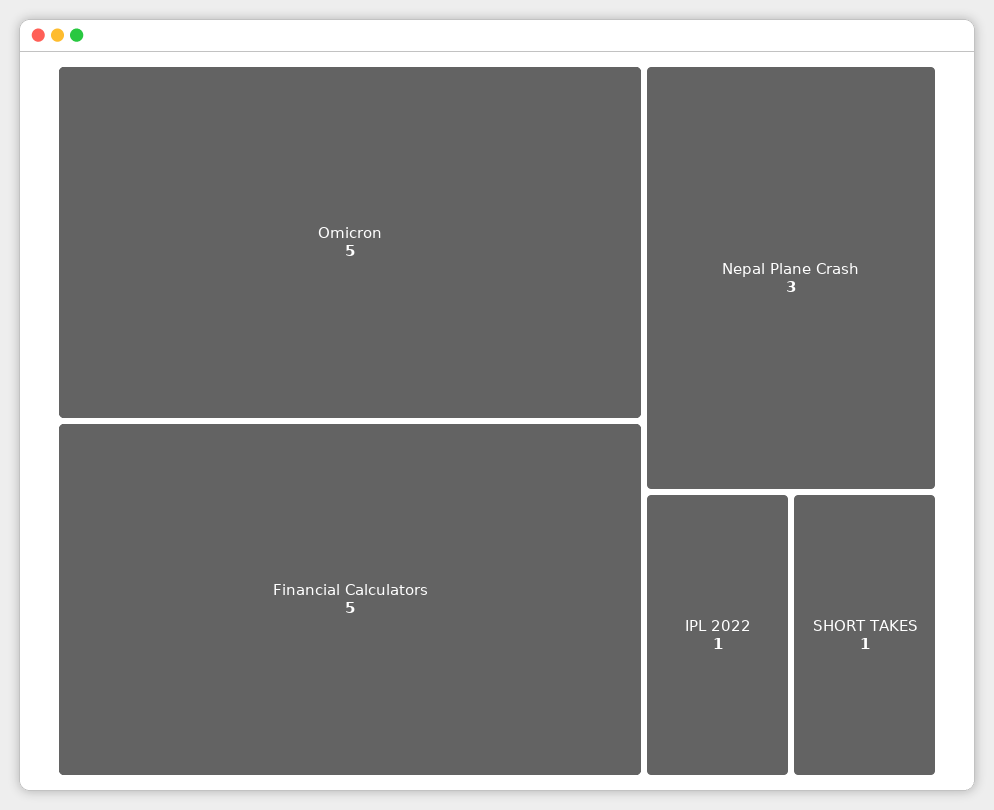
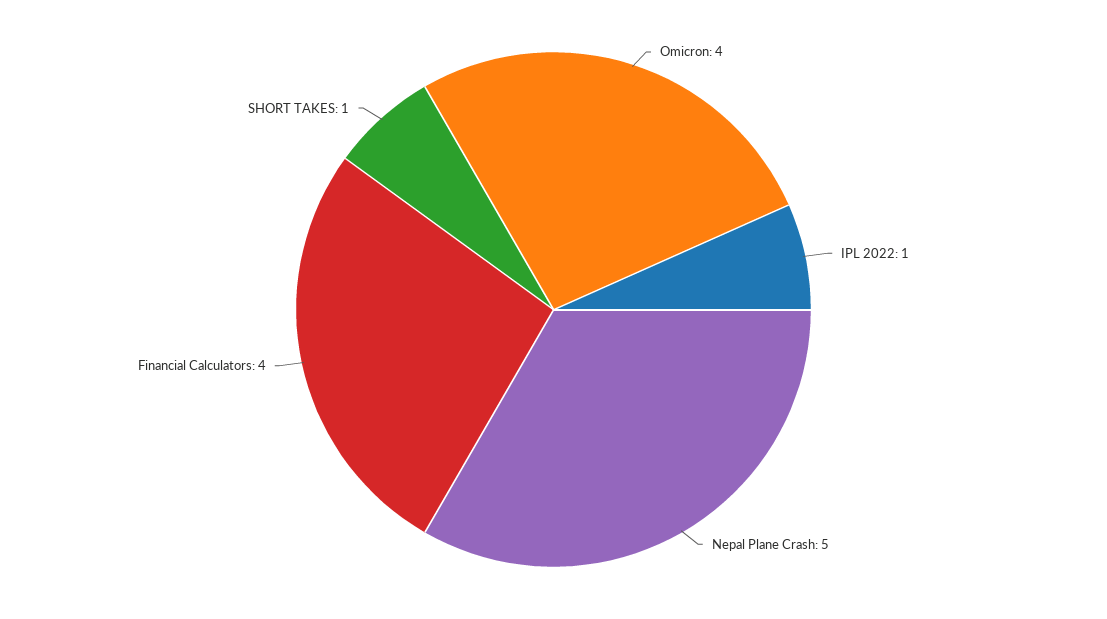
Omicron: 5 -> 4
Financial Calculators: 5 -> 4
Nepal Plane Crash: 3 -> 5

